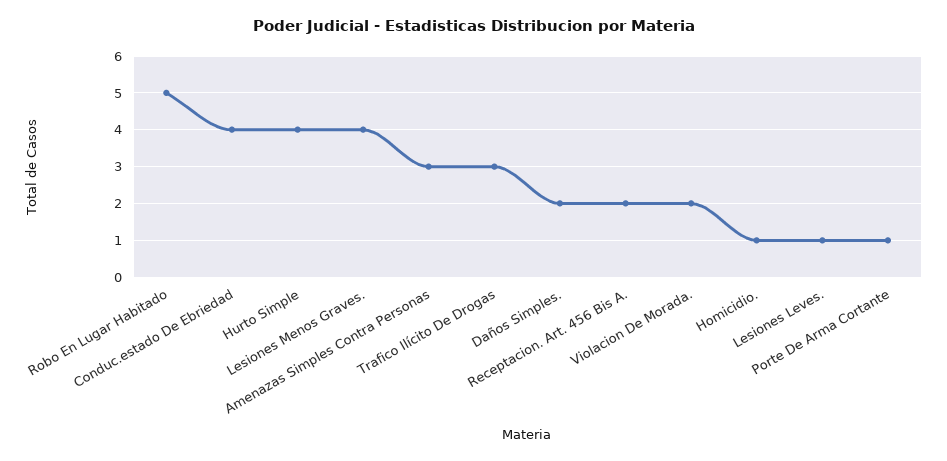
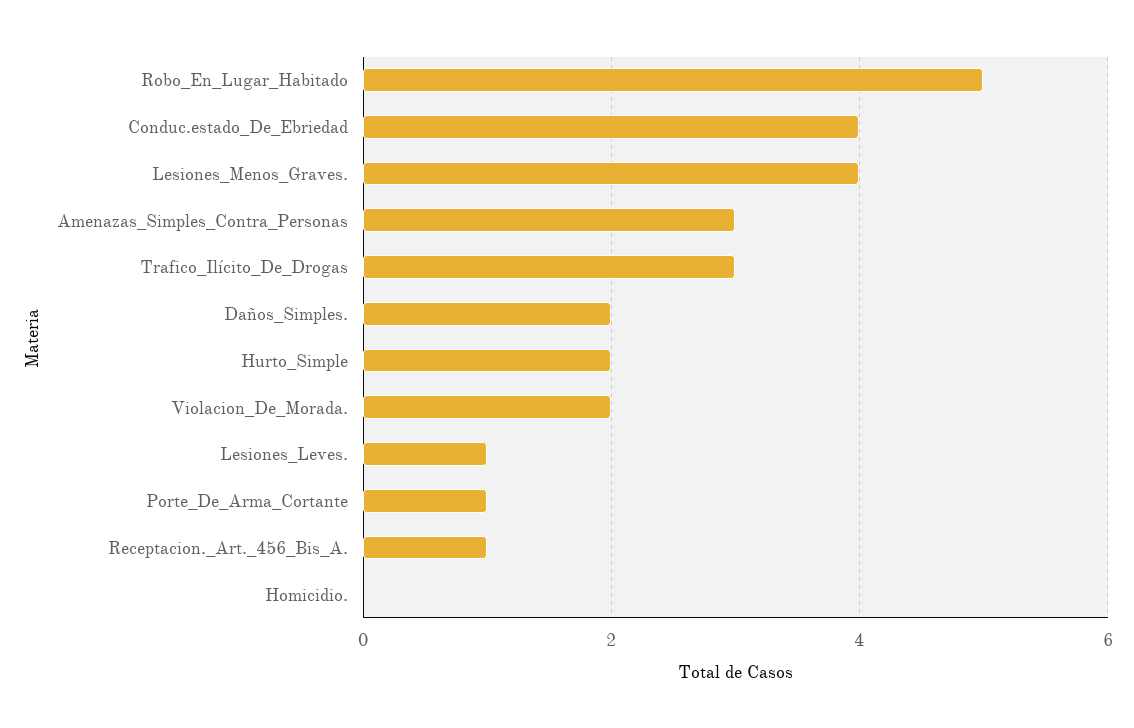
Hurto Simple: 4 -> 2
Receptacion. Art. 456 Bis A.: 2 -> 1
Homicidio.: 1 -> 0

